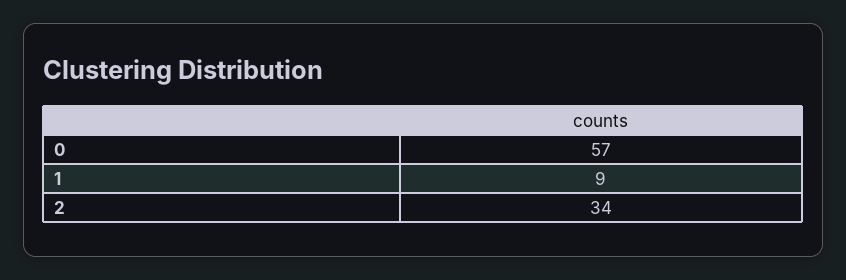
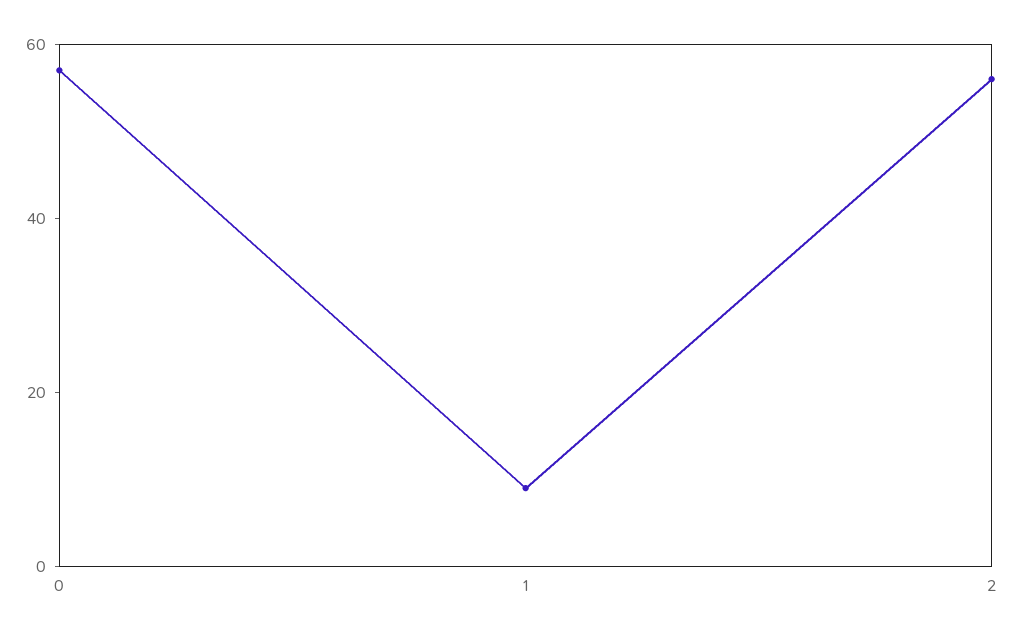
2: 34 -> 55

